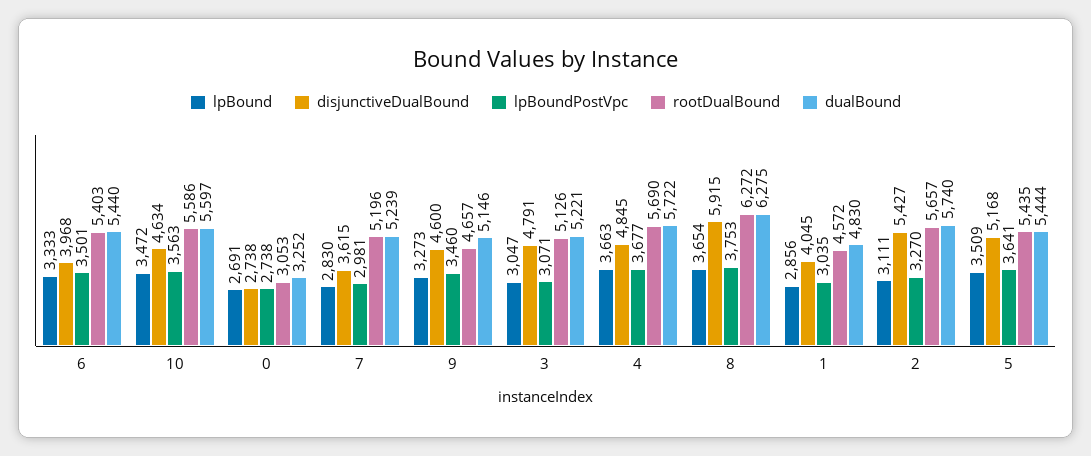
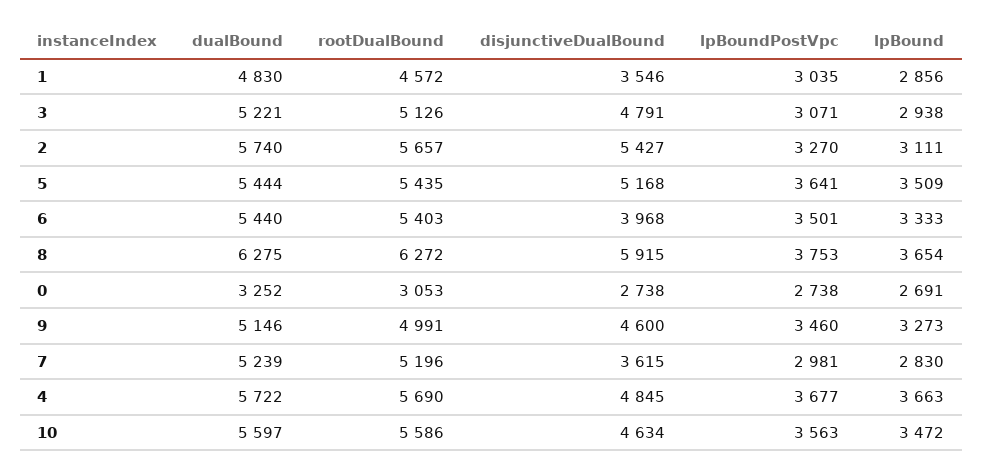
rootDualBound, 9: 4657 -> 4991
lpBound, 3: 3047 -> 2938
disjunctiveDualBound, 1: 4045 -> 3546

